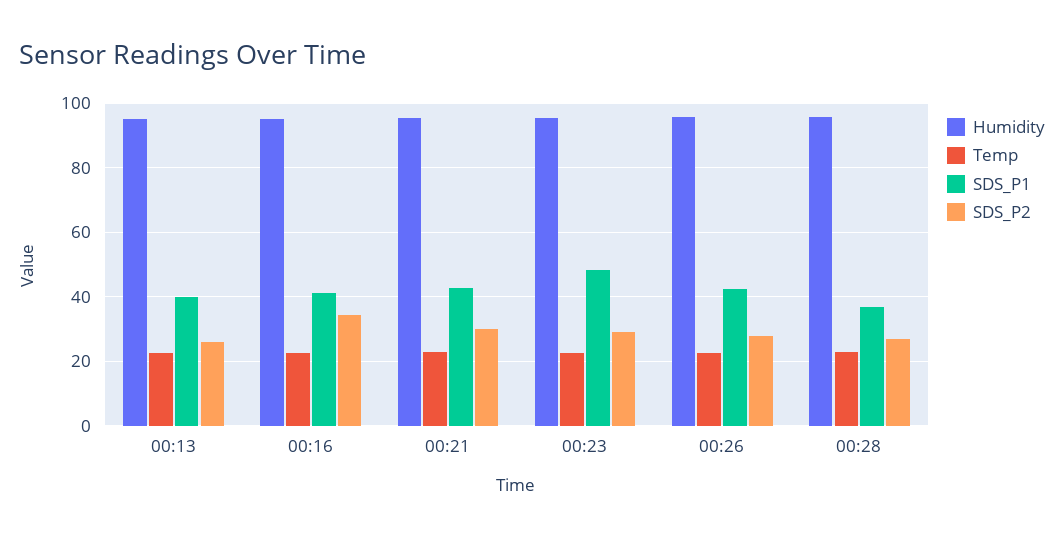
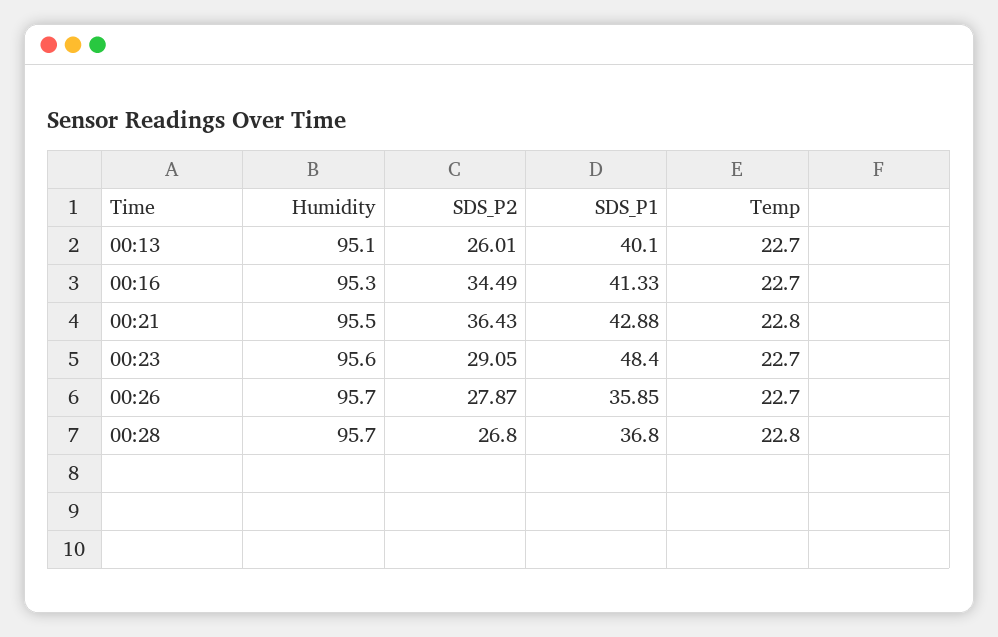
SDS_P2, 00:21: 30 -> 36.43
SDS_P1, 00:26: 42 -> 35.85

